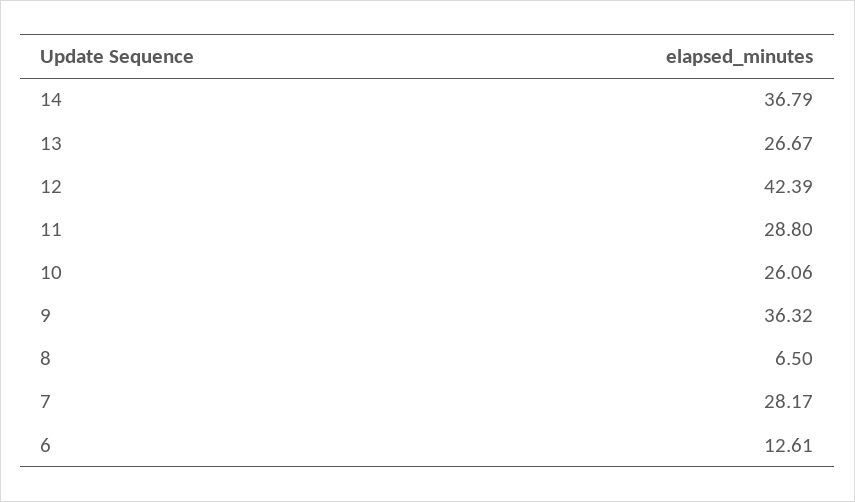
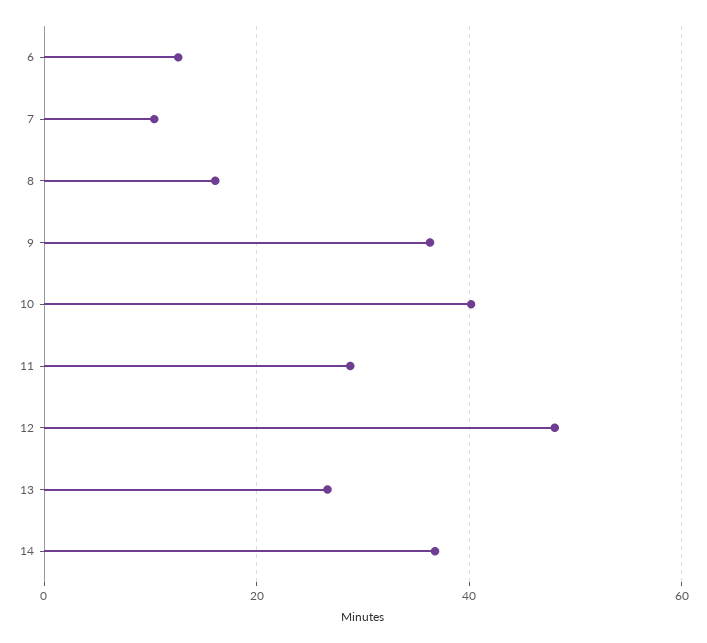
12: 42.39 -> 48
10: 26.06 -> 40
8: 6.5 -> 16
7: 28.17 -> 10

